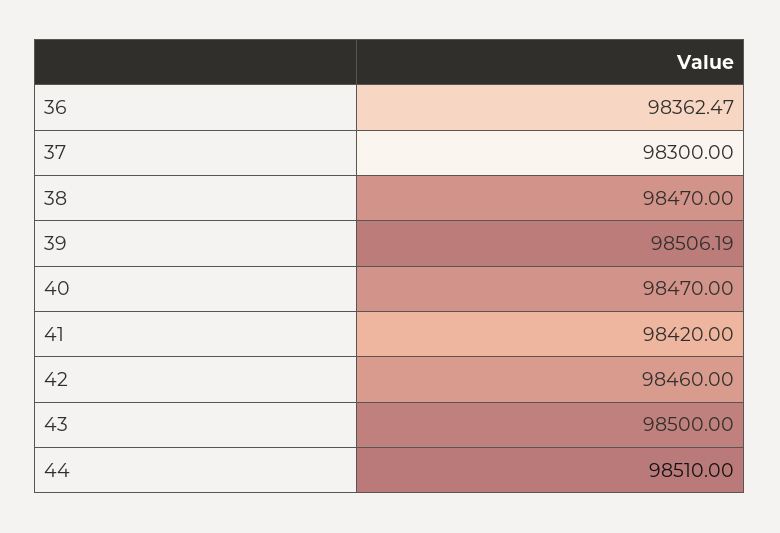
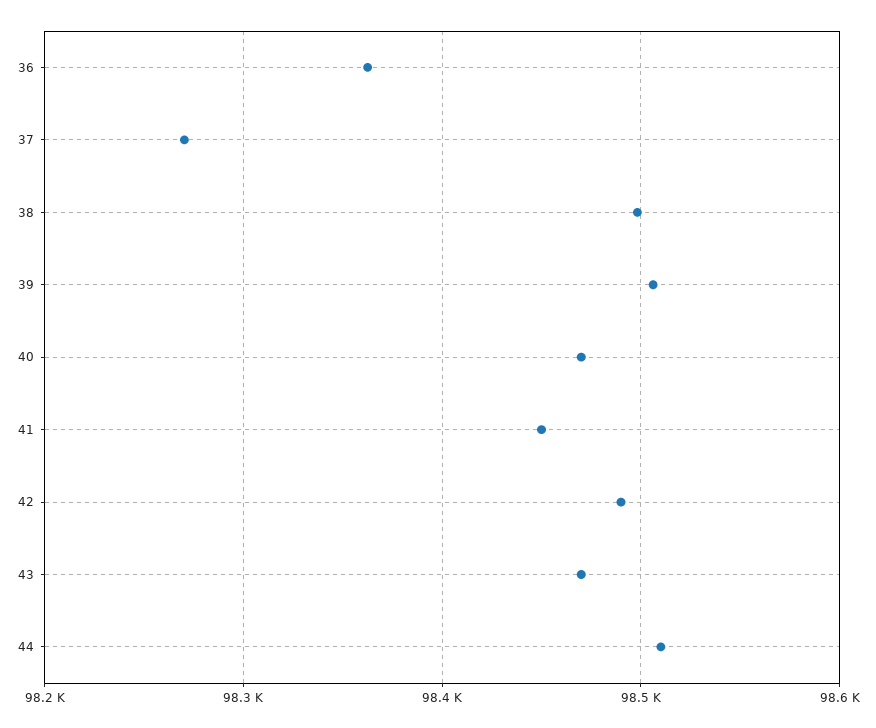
37: 98300 -> 98270
38: 98470 -> 98500
41: 98420 -> 98450
42: 98460 -> 98490
43: 98500 -> 98470

